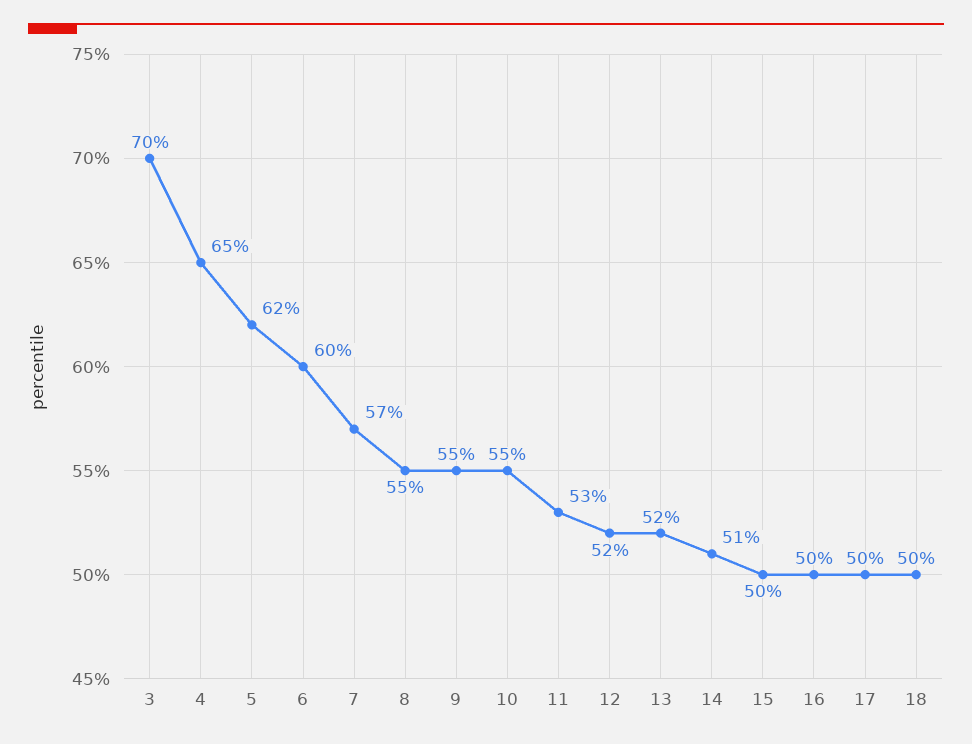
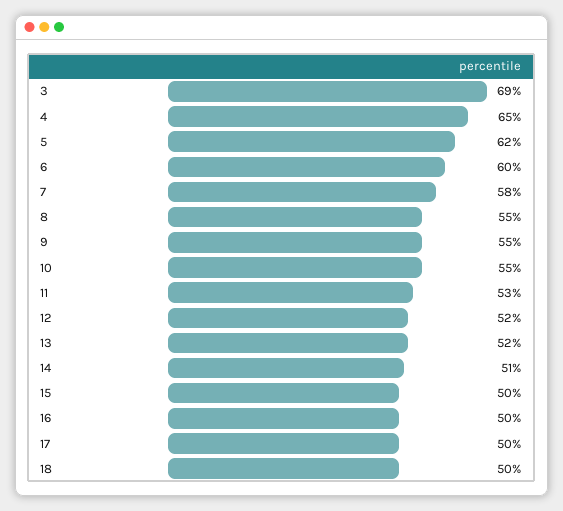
3: 70 -> 69
7: 57 -> 58

